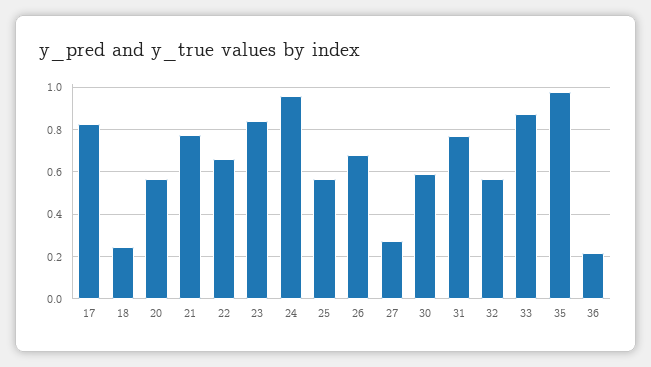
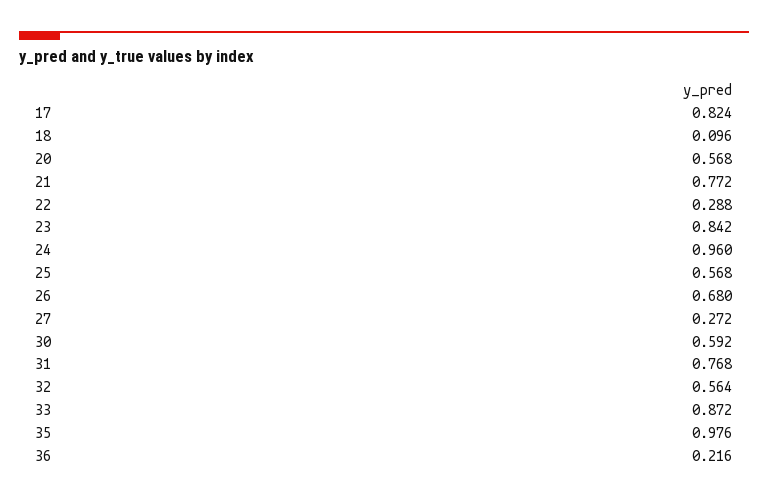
18: 0.25 -> 0.096
22: 0.65 -> 0.288

